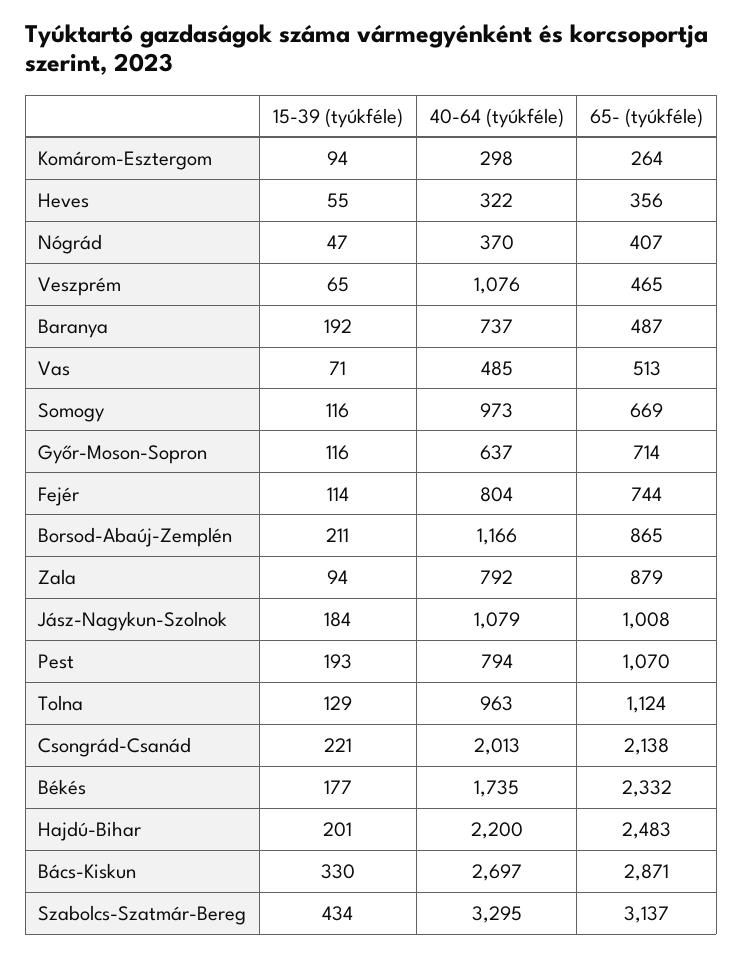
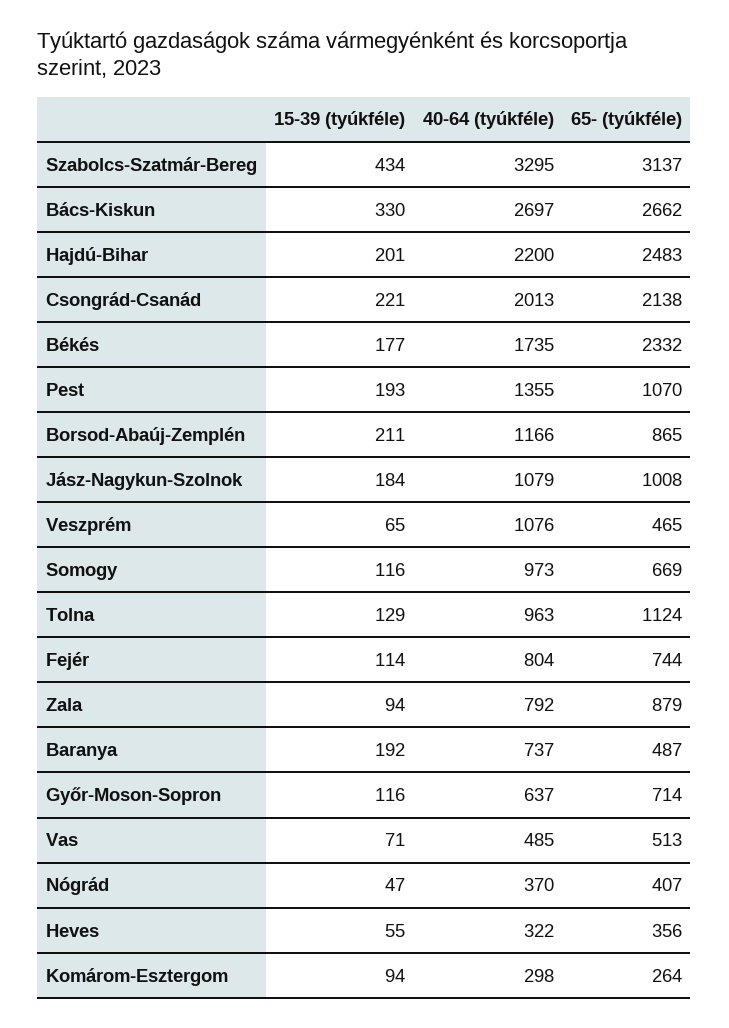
40-64 (tyúkféle), Pest: 794 -> 1355
65- (tyúkféle), Bács-Kiskun: 2871 -> 2662

